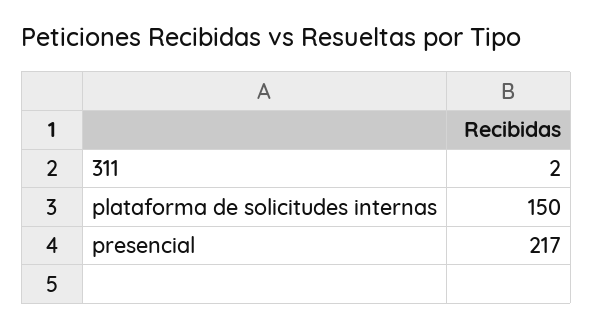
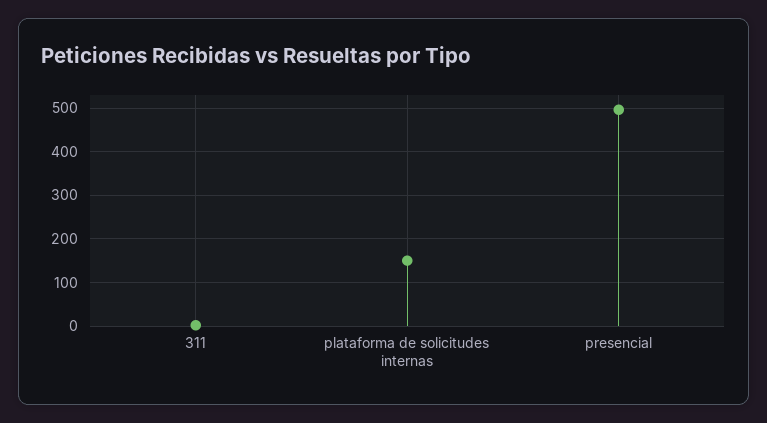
presencial: 217 -> 500

